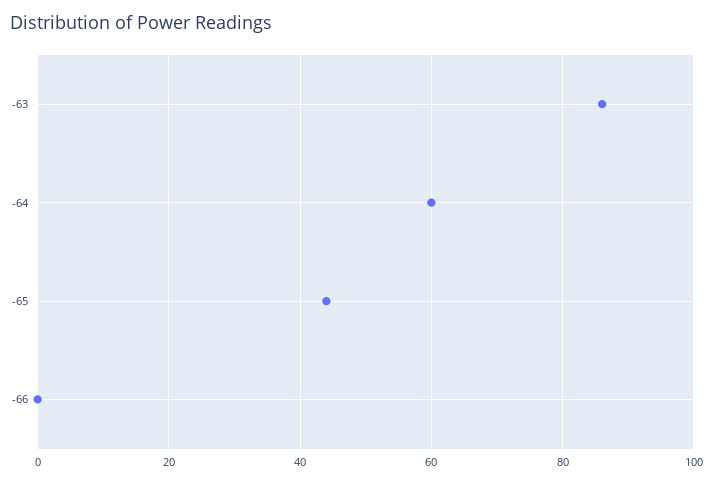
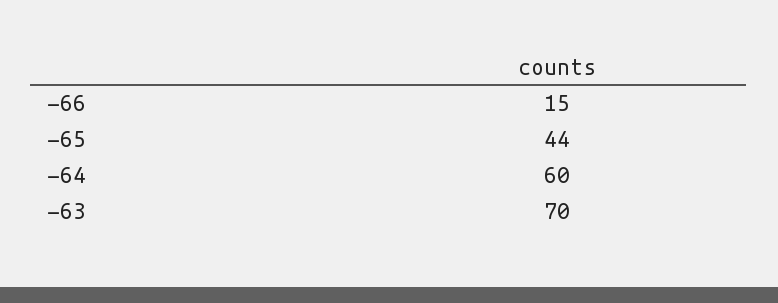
-63: 85 -> 70
-66: 0 -> 15

